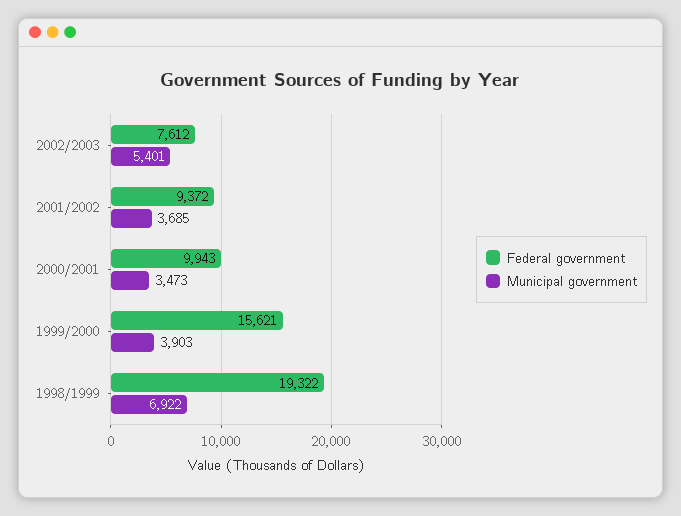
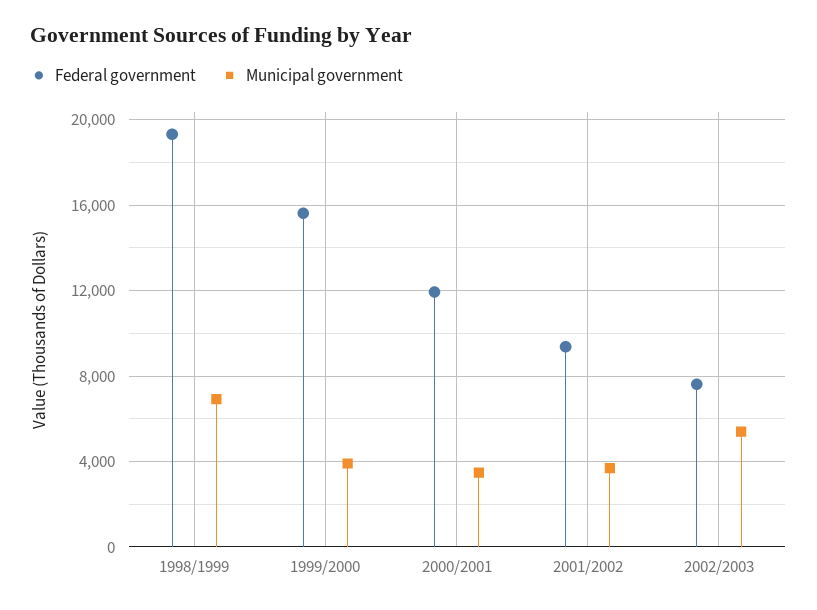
Federal government, 2000/2001: 9943 -> 12000

